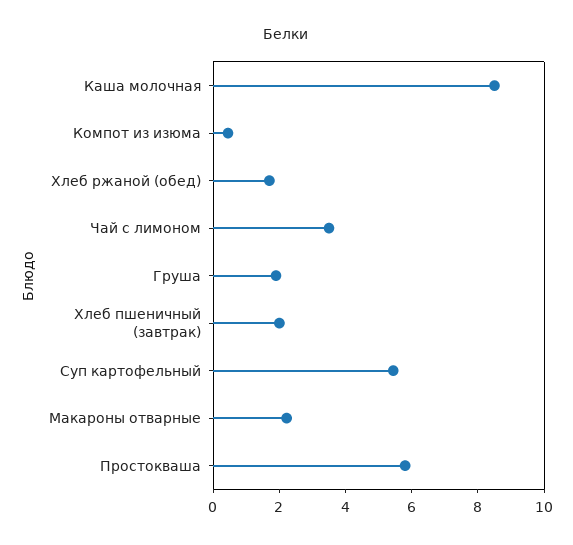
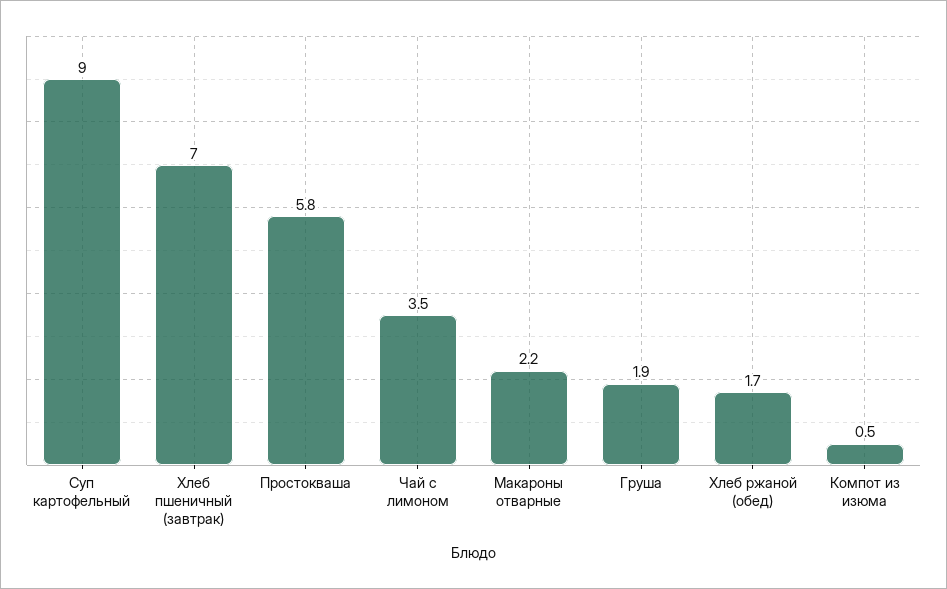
Каша молочная: 8.5 -> none
Хлеб пшеничный (завтрак): 2 -> 7
Суп картофельный: 5.5 -> 9

